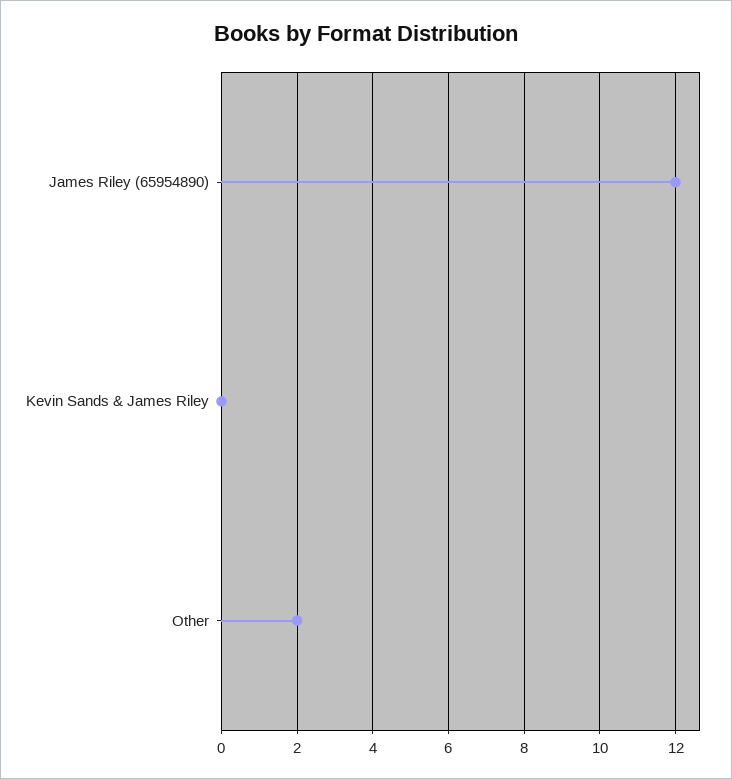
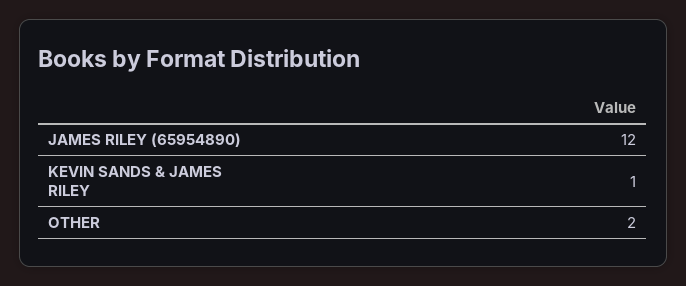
Kevin Sands & James Riley: 0 -> 1

